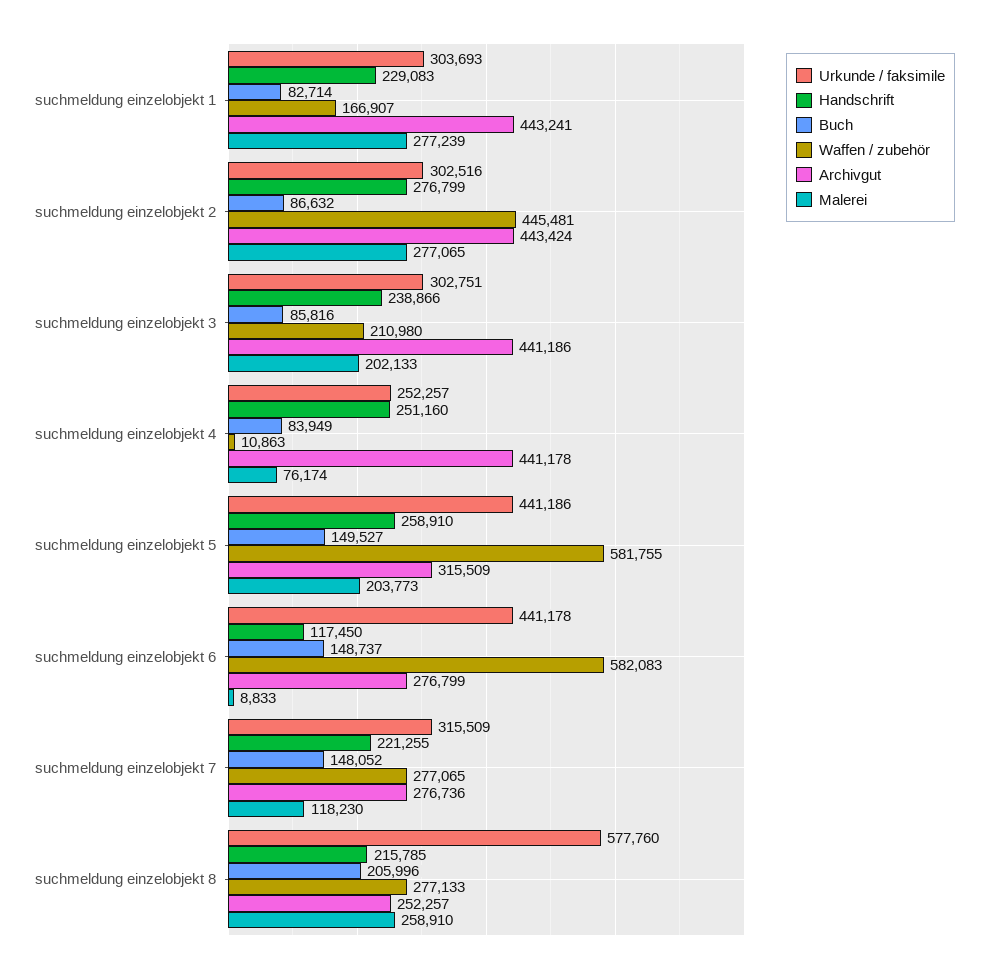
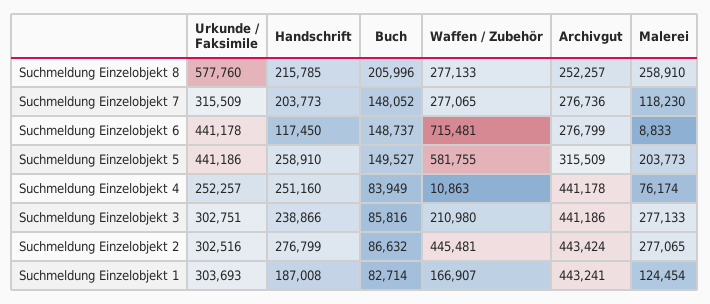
Handschrift, suchmeldung einzelobjekt 1: 229083 -> 187008
Malerei, suchmeldung einzelobjekt 1: 277239 -> 124454
Malerei, suchmeldung einzelobjekt 3: 202133 -> 277133
Waffen / zubehör, suchmeldung einzelobjekt 6: 582083 -> 715481
Handschrift, suchmeldung einzelobjekt 7: 221255 -> 203773

